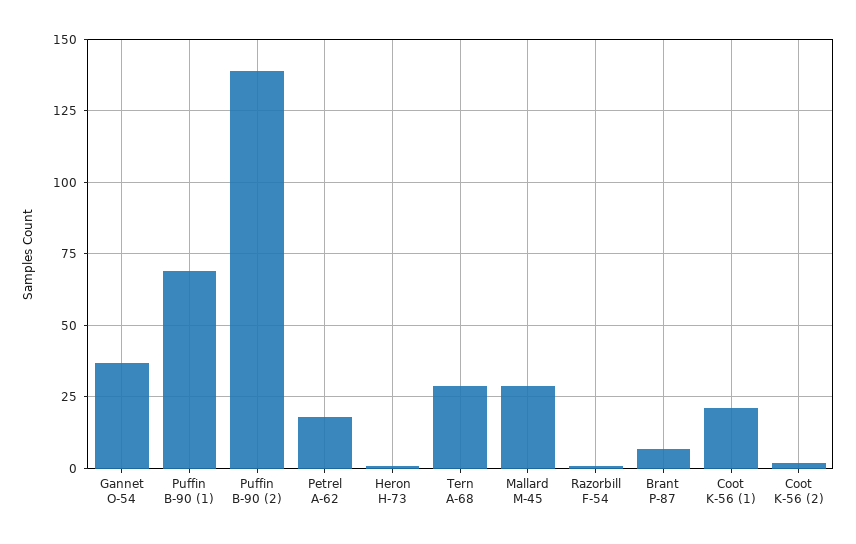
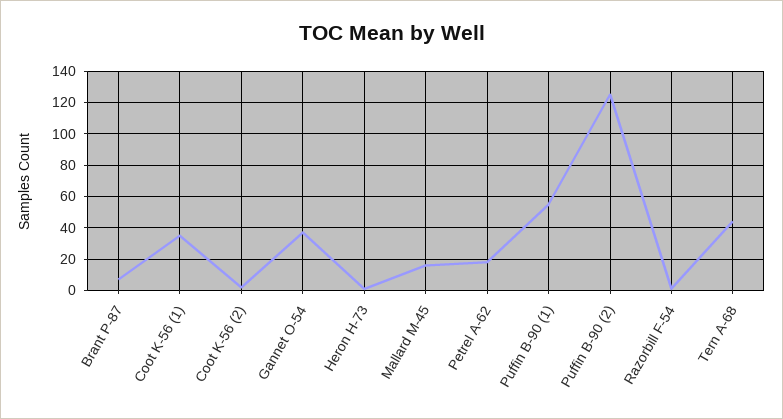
Puffin B-90 (1): 70 -> 55
Puffin B-90 (2): 140 -> 125
Tern A-68: 30 -> 45
Mallard M-45: 30 -> 15
Coot K-56 (1): 20 -> 35

